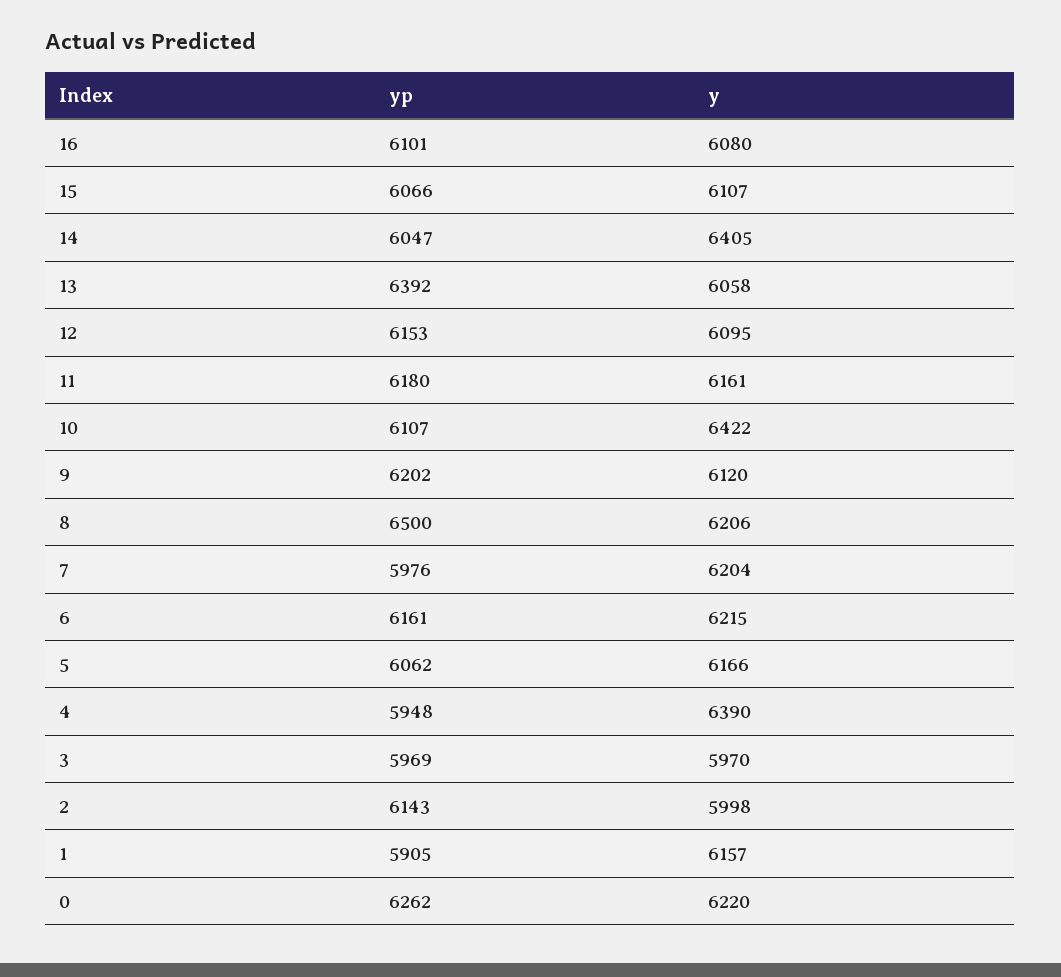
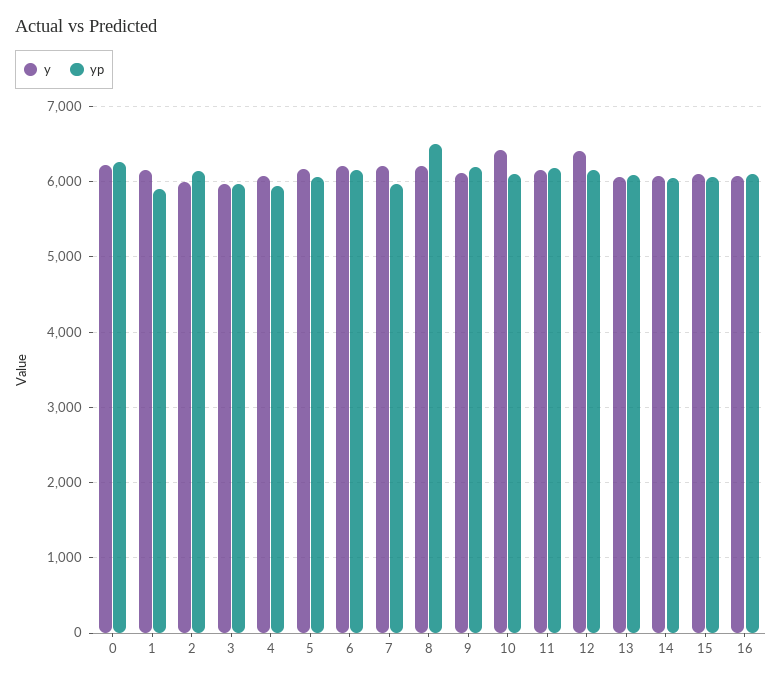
y, 14: 6405 -> 6100
yp, 13: 6392 -> 6100
y, 12: 6095 -> 6400
y, 4: 6390 -> 6100

